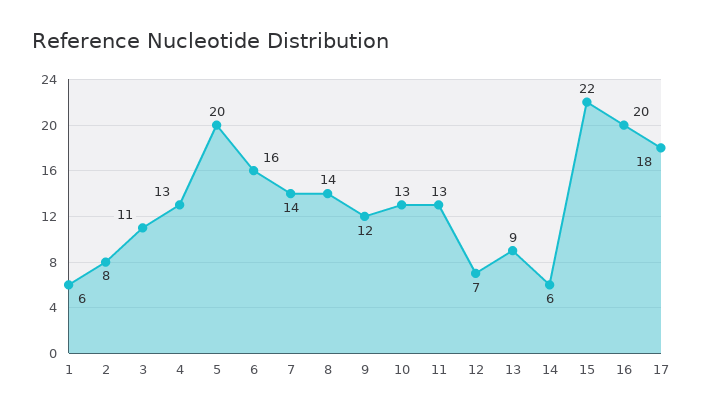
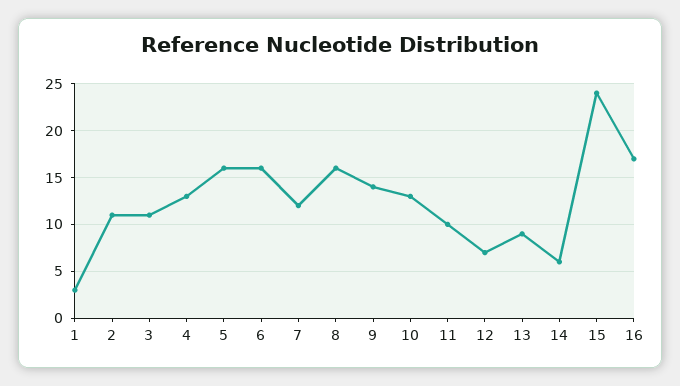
1: 6 -> 3
2: 8 -> 11
5: 20 -> 16
7: 14 -> 12
8: 14 -> 16
9: 12 -> 14
11: 13 -> 10
15: 22 -> 24
16: 20 -> 17
17: 18 -> none

